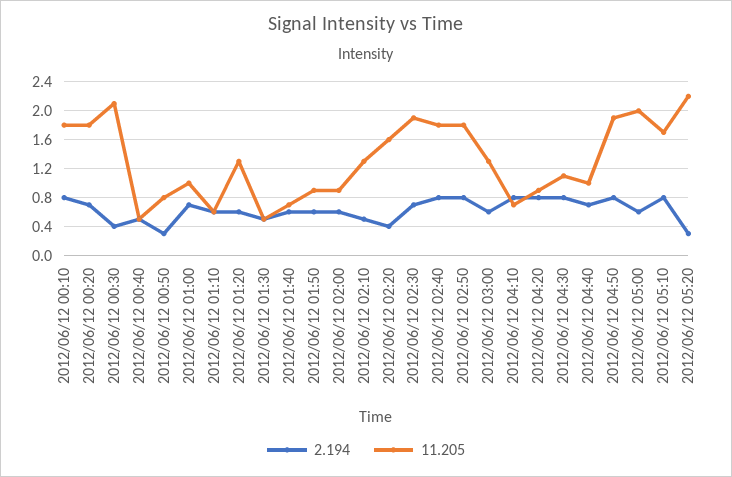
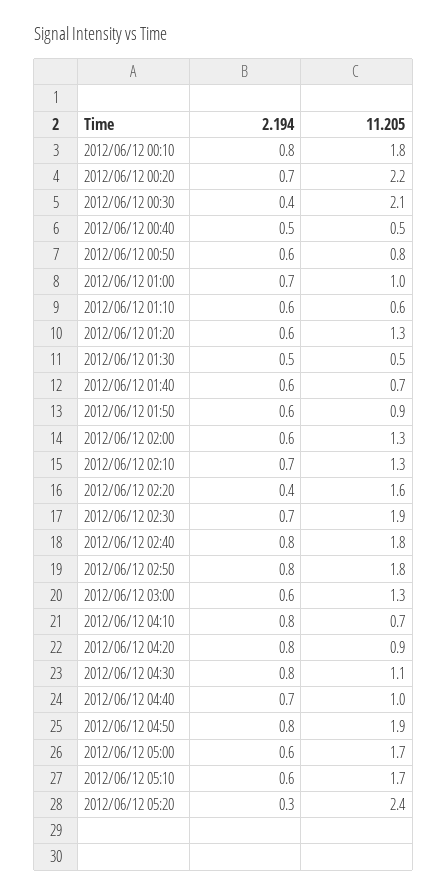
11.205, 2012/06/12 00:20: 1.8 -> 2.2
2.194, 2012/06/12 00:50: 0.3 -> 0.6
11.205, 2012/06/12 02:00: 0.9 -> 1.3
2.194, 2012/06/12 02:10: 0.5 -> 0.7
11.205, 2012/06/12 05:00: 2 -> 1.7
2.194, 2012/06/12 05:10: 0.8 -> 0.6
11.205, 2012/06/12 05:20: 2.2 -> 2.4

